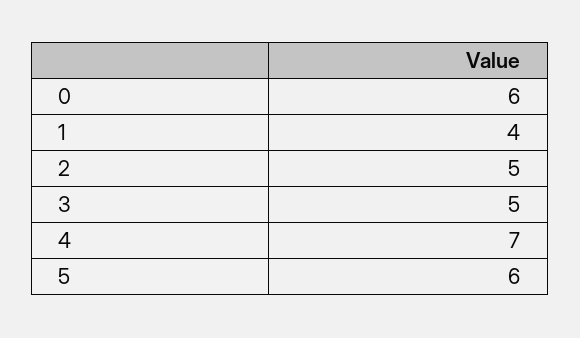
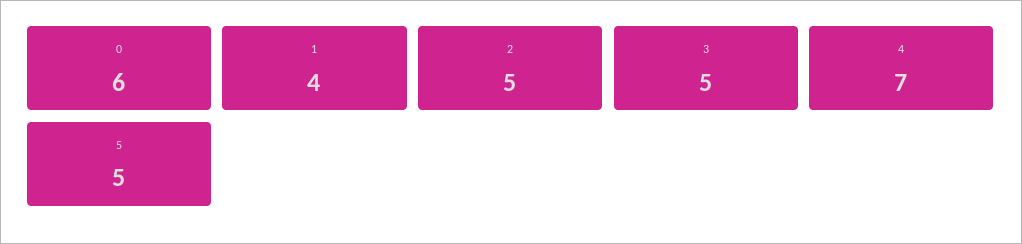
5: 6 -> 5

